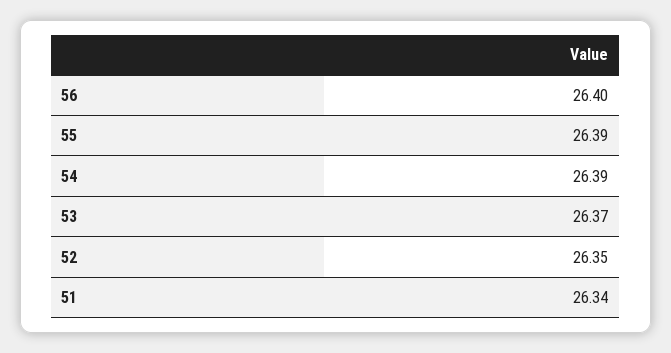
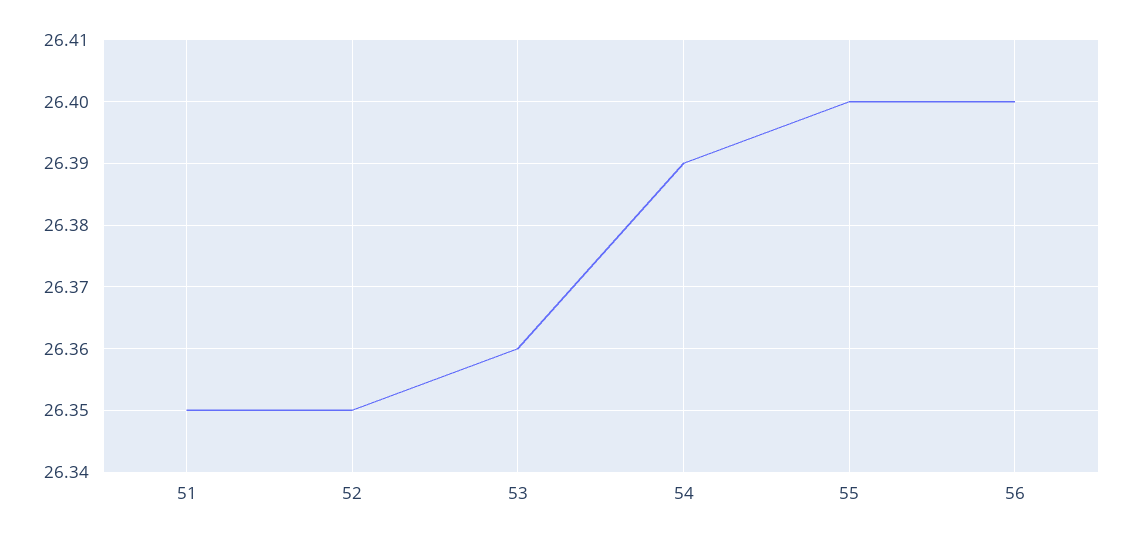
55: 26.39 -> 26.4
53: 26.37 -> 26.36
51: 26.34 -> 26.35

